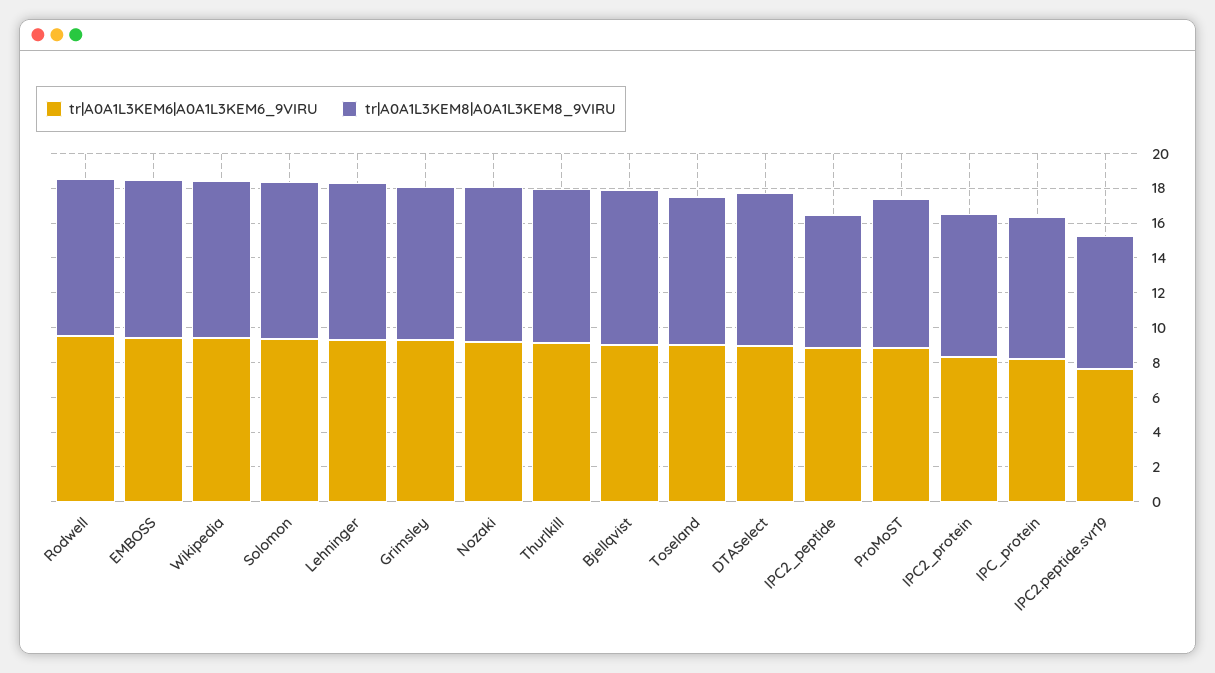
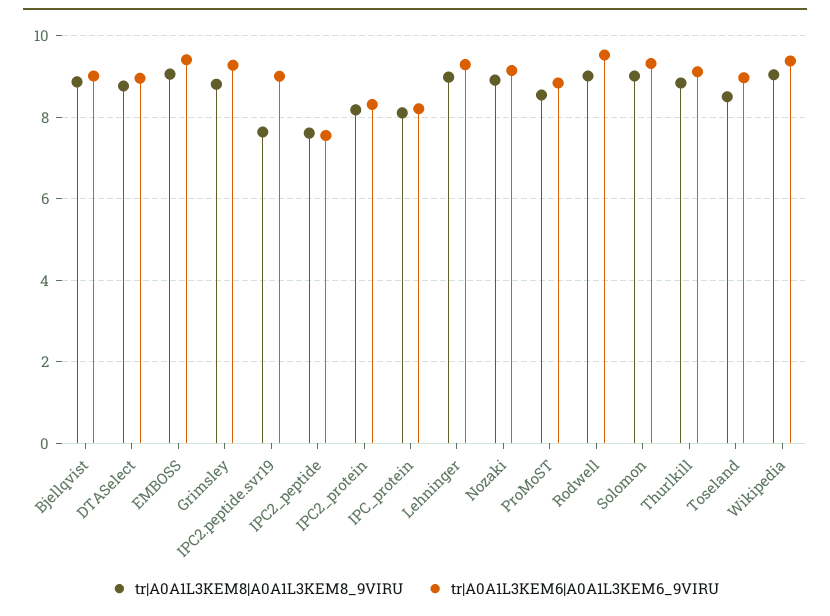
tr|A0A1L3KEM6|A0A1L3KEM6_9VIRU, IPC2_peptide: 9 -> 7.6
tr|A0A1L3KEM6|A0A1L3KEM6_9VIRU, IPC2.peptide.svr19: 7.5 -> 9

